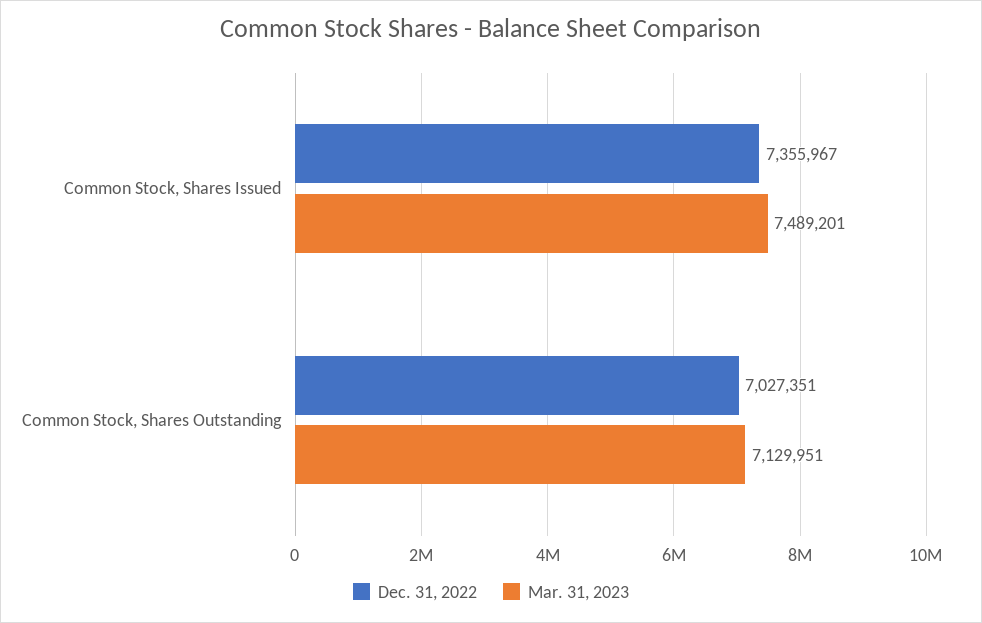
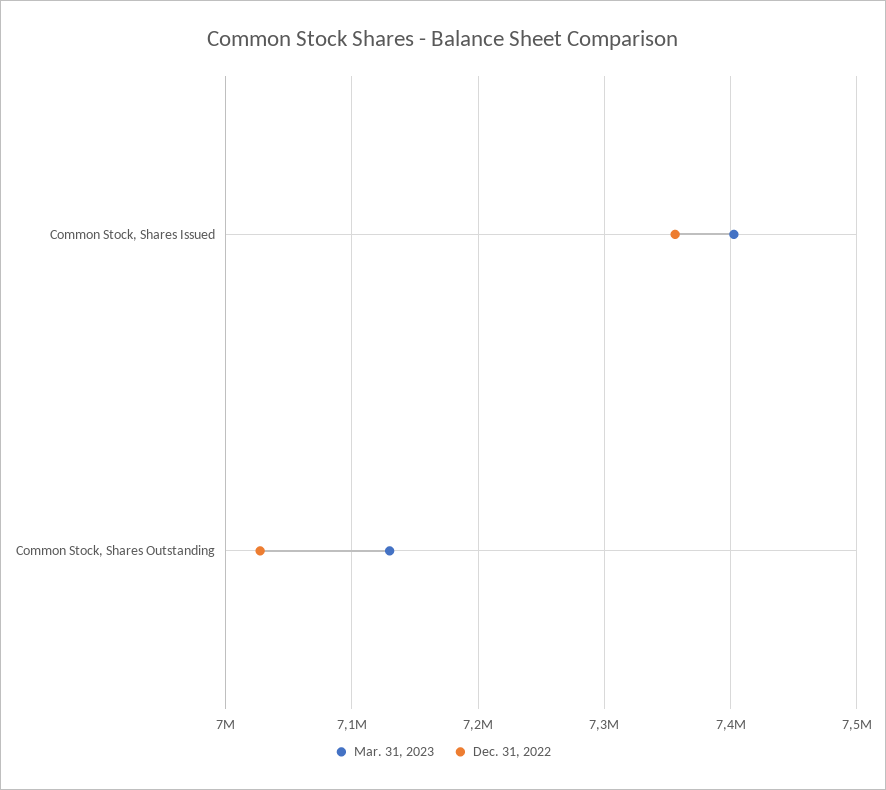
Mar. 31, 2023, Common Stock, Shares Issued: 7489201 -> 7400000

